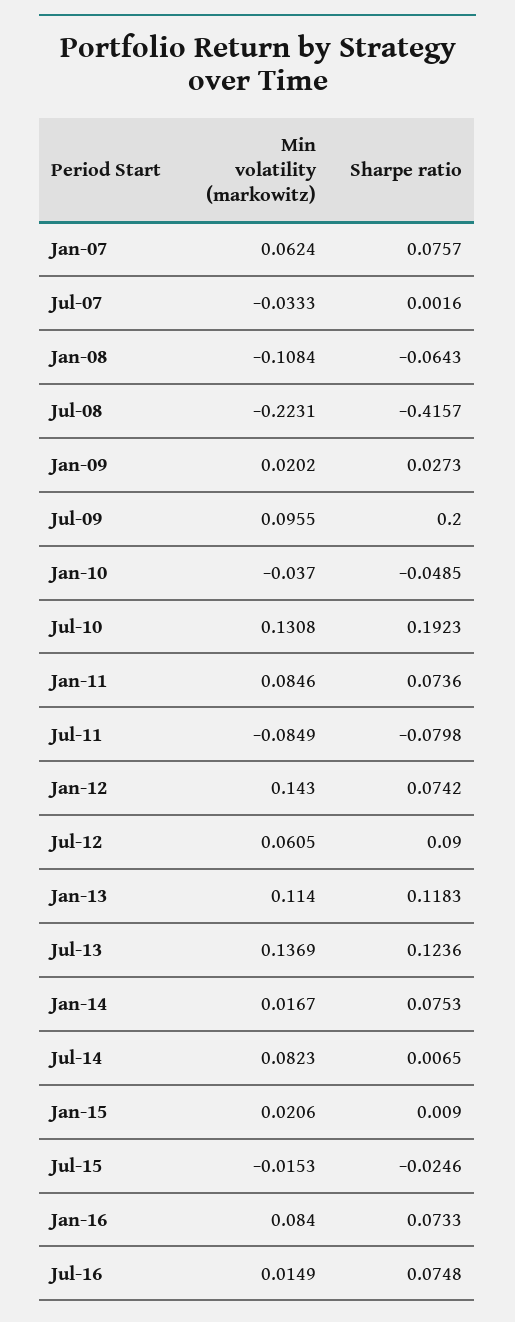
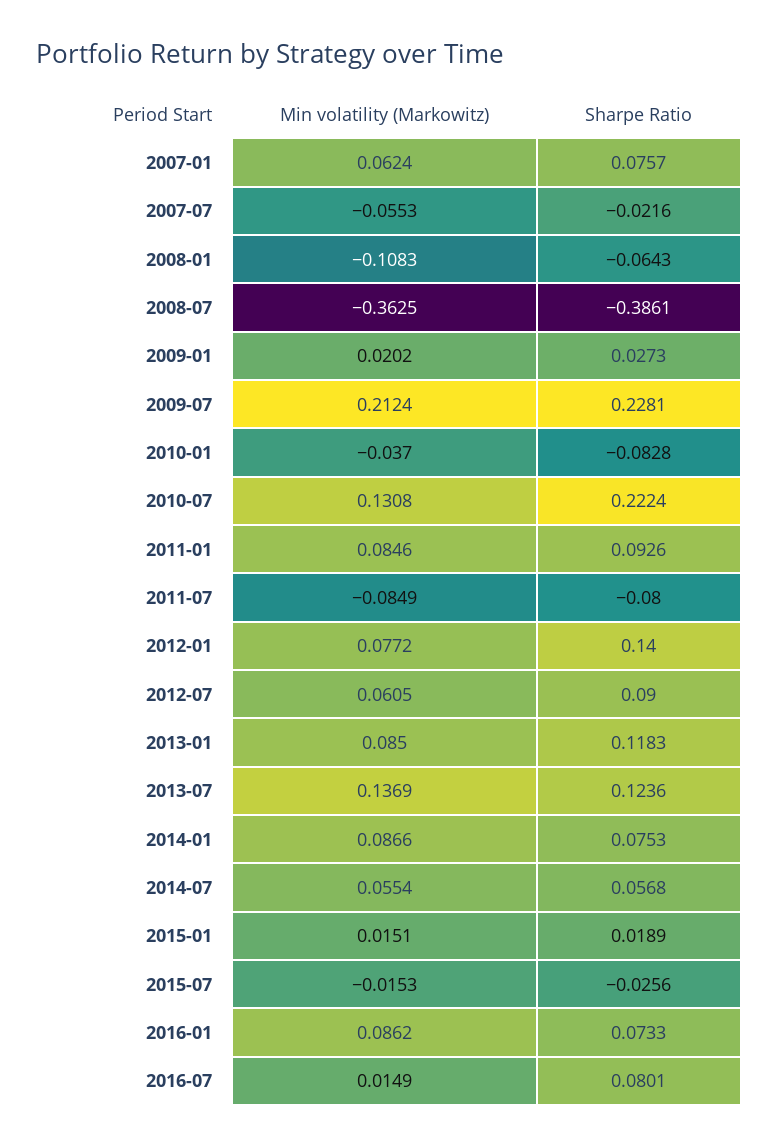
Min volatility (markowitz), Jul-07: -0.0333 -> -0.0553
Sharpe ratio, Jul-07: 0.0016 -> -0.0216
Min volatility (markowitz), Jan-08: -0.1084 -> -0.1083
Min volatility (markowitz), Jul-08: -0.2231 -> -0.3625
Sharpe ratio, Jul-08: -0.4157 -> -0.3861
Min volatility (markowitz), Jul-09: 0.0955 -> 0.2124
Sharpe ratio, Jul-09: 0.2 -> 0.2281
Sharpe ratio, Jan-10: -0.0485 -> -0.0828
Sharpe ratio, Jul-10: 0.1923 -> 0.2224
Sharpe ratio, Jan-11: 0.0736 -> 0.0926
Sharpe ratio, Jul-11: -0.0798 -> -0.08
Min volatility (markowitz), Jan-12: 0.143 -> 0.0772
Sharpe ratio, Jan-12: 0.0742 -> 0.14
Min volatility (markowitz), Jan-13: 0.114 -> 0.085
Min volatility (markowitz), Jan-14: 0.0167 -> 0.0866
Min volatility (markowitz), Jul-14: 0.0823 -> 0.0554
Sharpe ratio, Jul-14: 0.0065 -> 0.0568
Min volatility (markowitz), Jan-15: 0.0206 -> 0.0151
Sharpe ratio, Jan-15: 0.009 -> 0.0189
Sharpe ratio, Jul-15: -0.0246 -> -0.0256
Min volatility (markowitz), Jan-16: 0.084 -> 0.0862
Sharpe ratio, Jul-16: 0.0748 -> 0.0801

